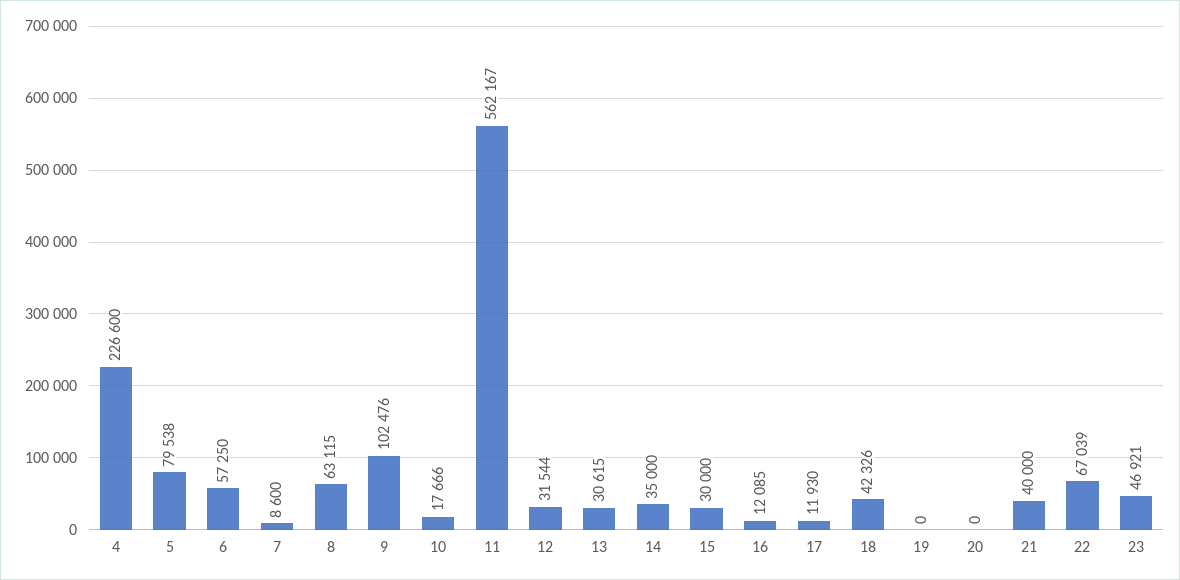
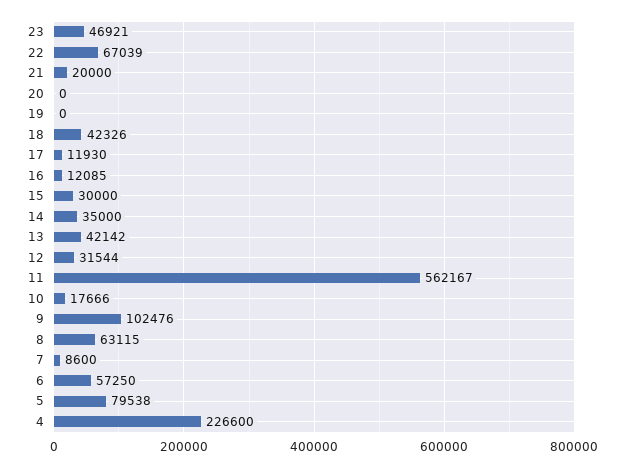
13: 30615 -> 42142
21: 40000 -> 20000

